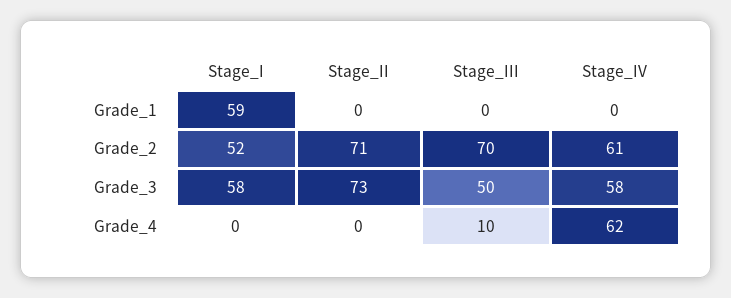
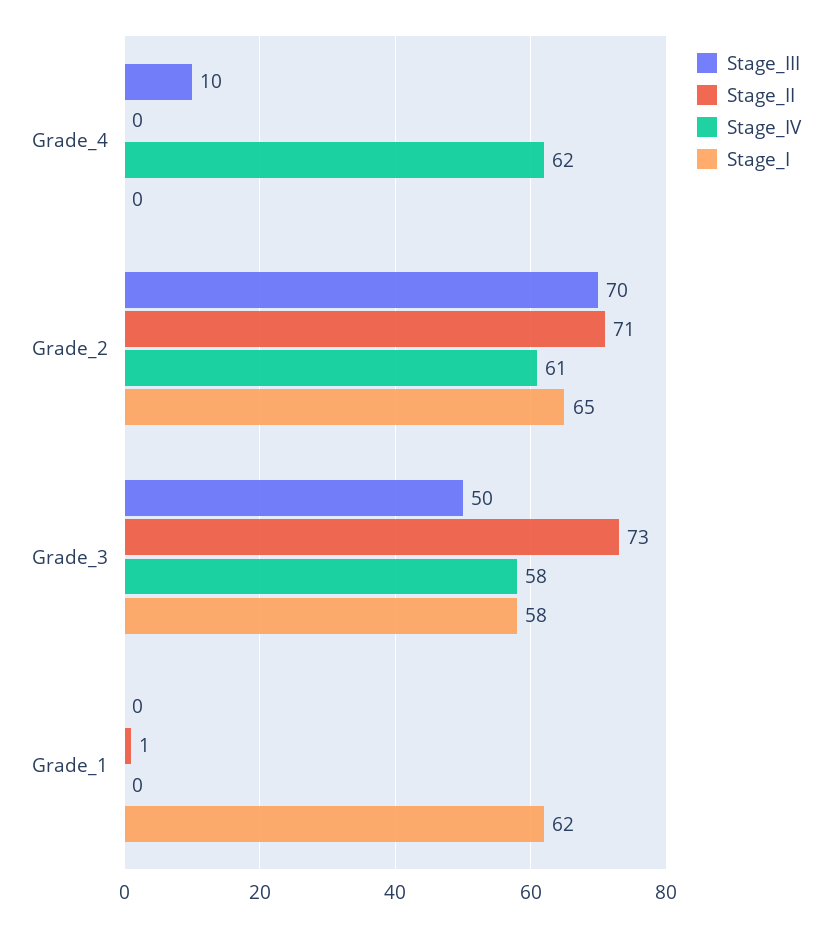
Stage_I, Grade_1: 59 -> 62
Stage_II, Grade_1: 0 -> 1
Stage_I, Grade_2: 52 -> 65

